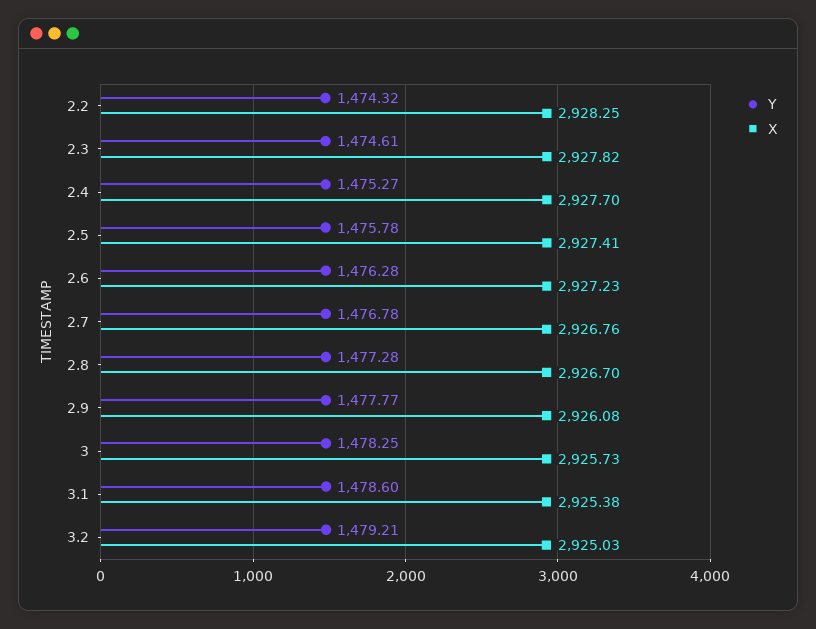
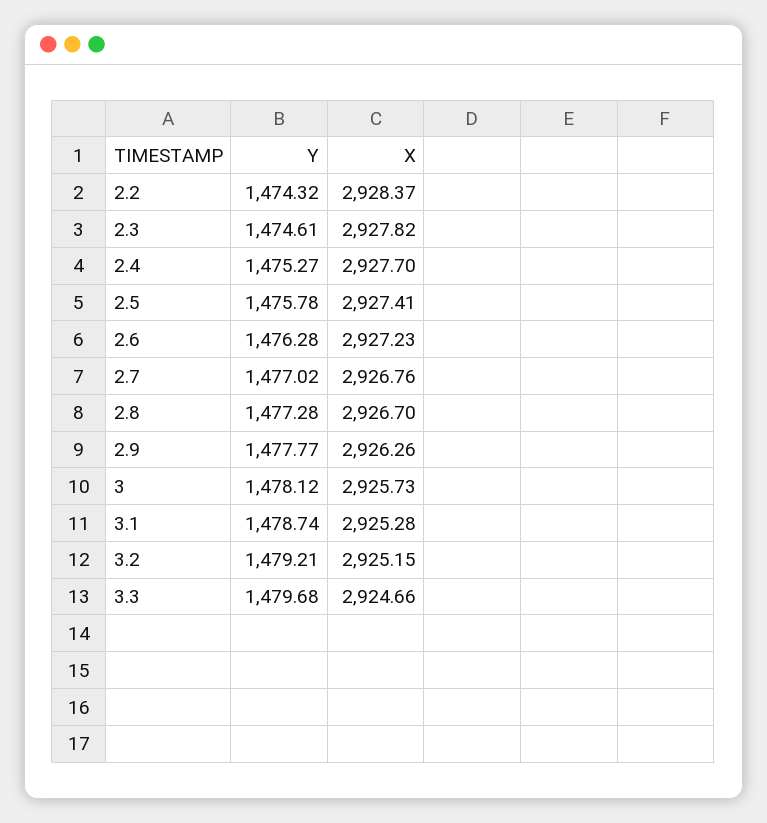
X, 2.2: 2928.25 -> 2928.37
Y, 2.7: 1476.78 -> 1477.02
X, 2.9: 2926.08 -> 2926.26
Y, 3: 1478.25 -> 1478.12
Y, 3.1: 1478.6 -> 1478.74
X, 3.1: 2925.38 -> 2925.28
X, 3.2: 2925.03 -> 2925.15
Y, 3.3: none -> 1479.68
X, 3.3: none -> 2924.66

